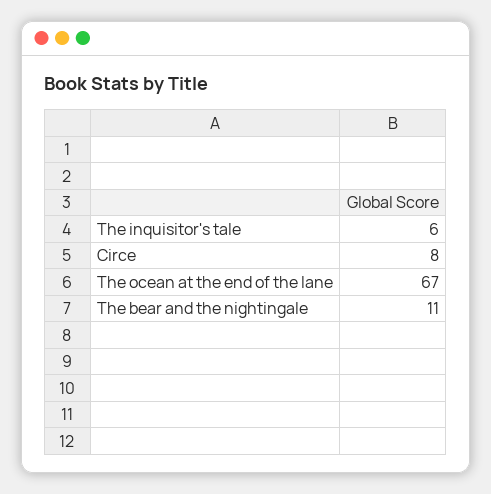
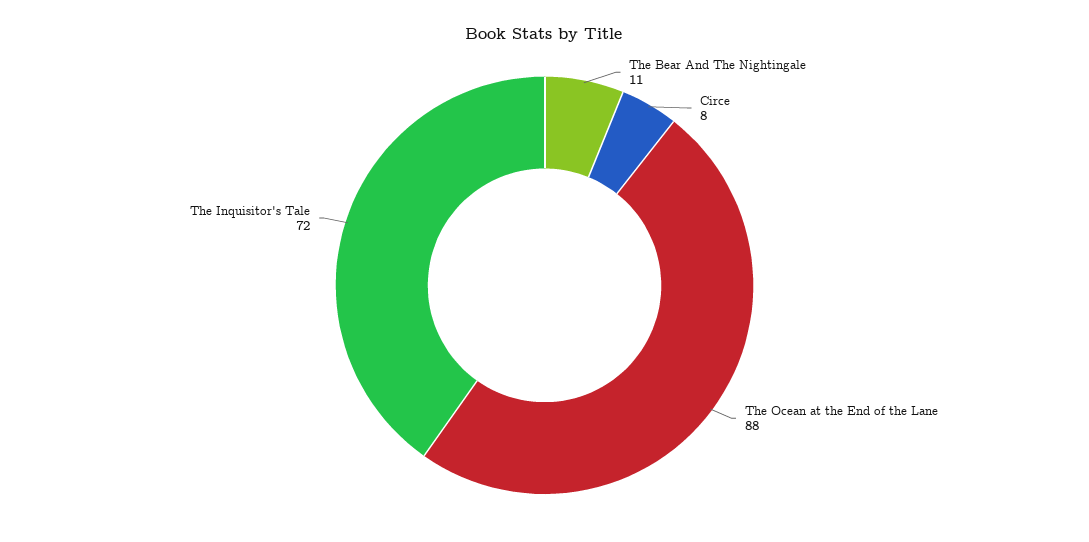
The inquisitor's tale: 6 -> 72
The ocean at the end of the lane: 67 -> 88

